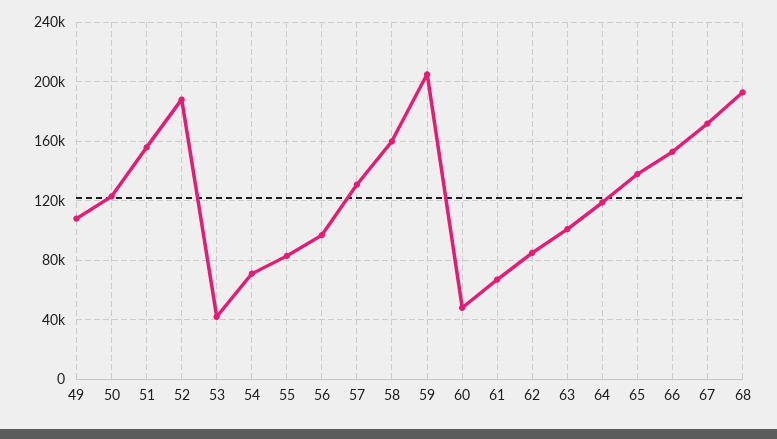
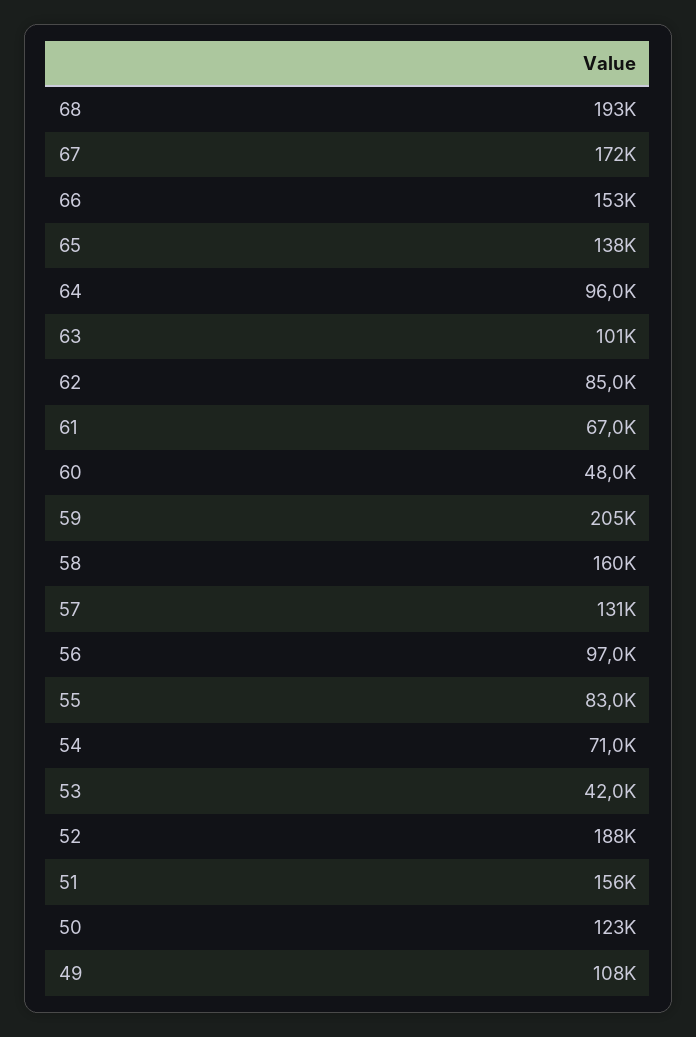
64: 120000 -> 96000

